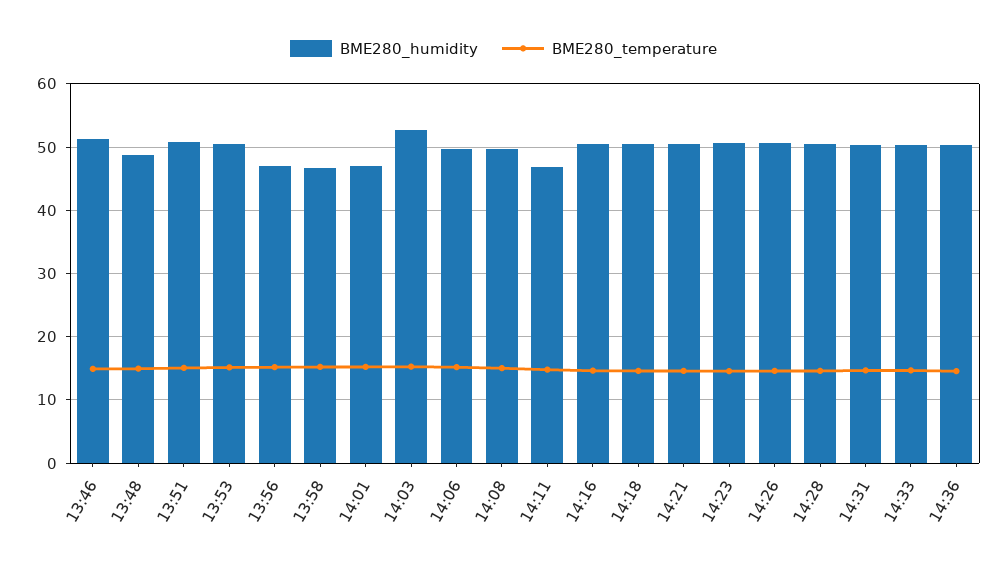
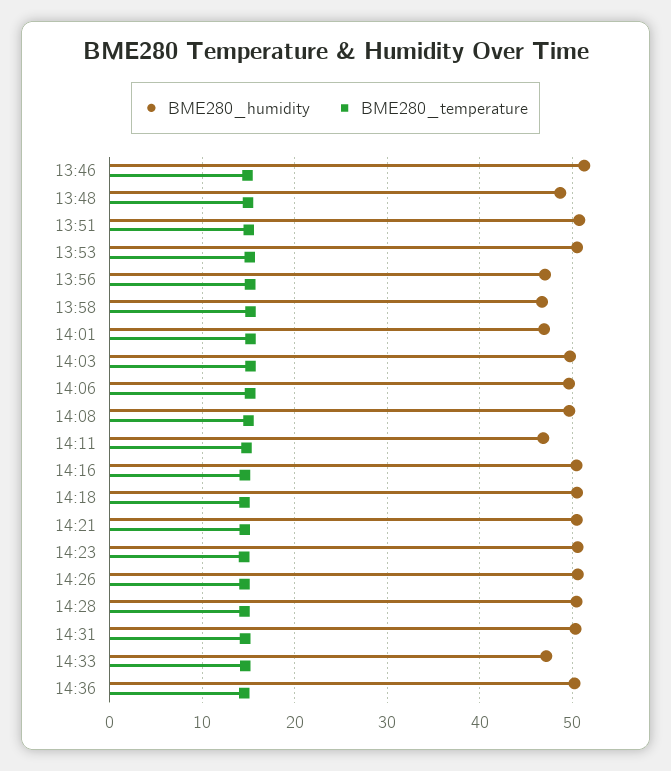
BME280_humidity, 14:03: 53 -> 50
BME280_humidity, 14:33: 50 -> 47

